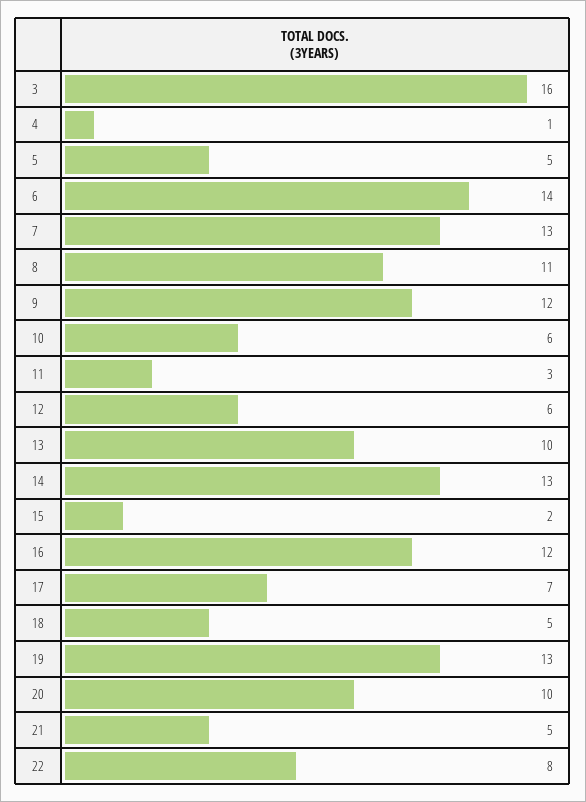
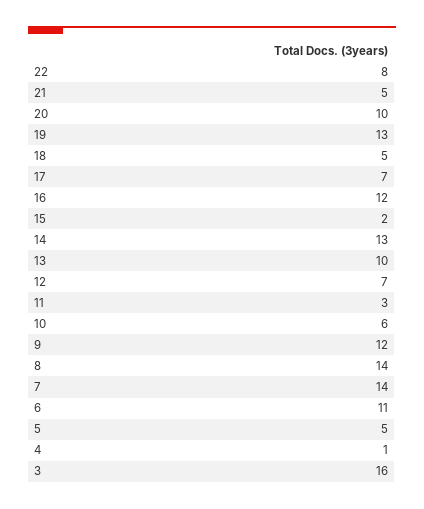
6: 14 -> 11
7: 13 -> 14
8: 11 -> 14
12: 6 -> 7

